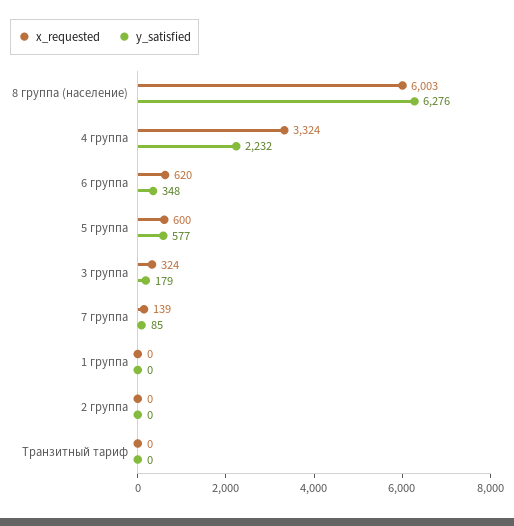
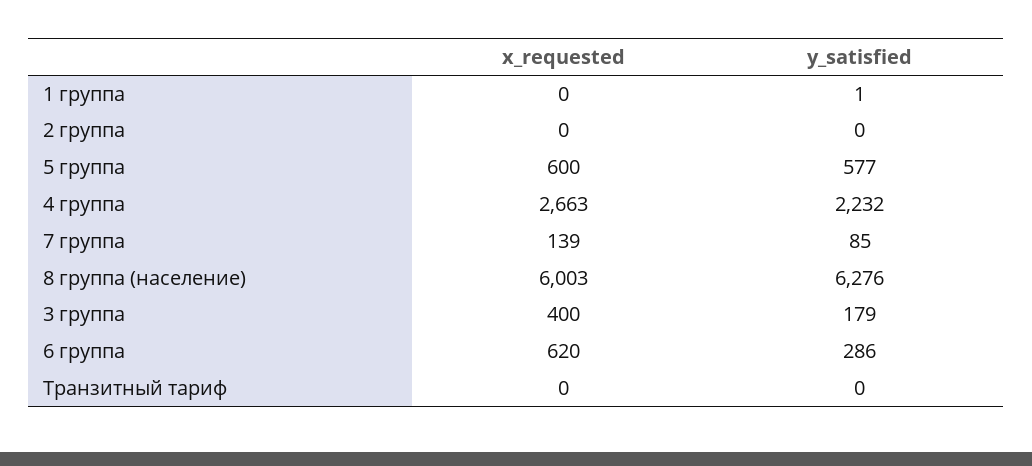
x_requested, 4 группа: 3324 -> 2663
y_satisfied, 6 группа: 348 -> 286
x_requested, 3 группа: 324 -> 400
y_satisfied, 1 группа: 0 -> 1

